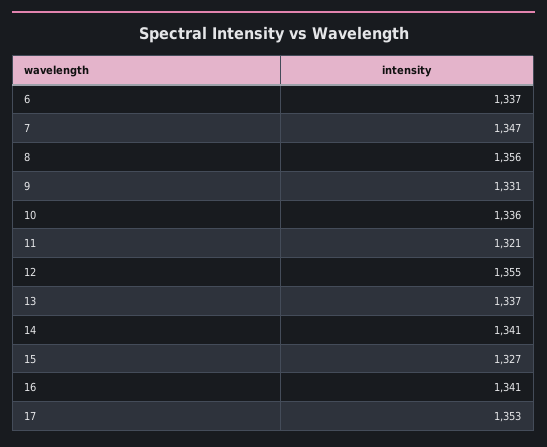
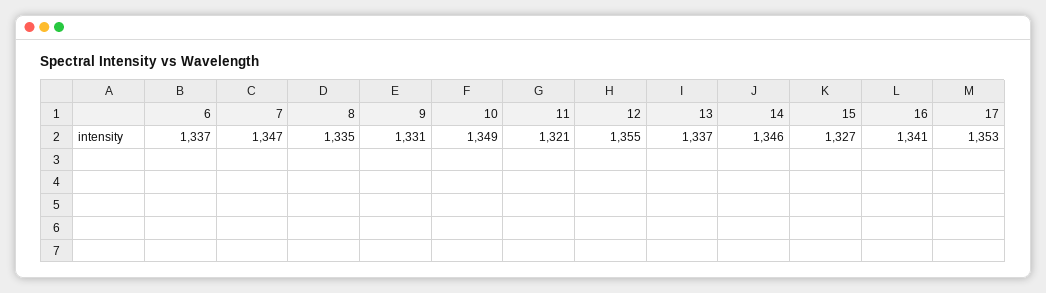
8: 1356 -> 1335
10: 1336 -> 1349
14: 1341 -> 1346

